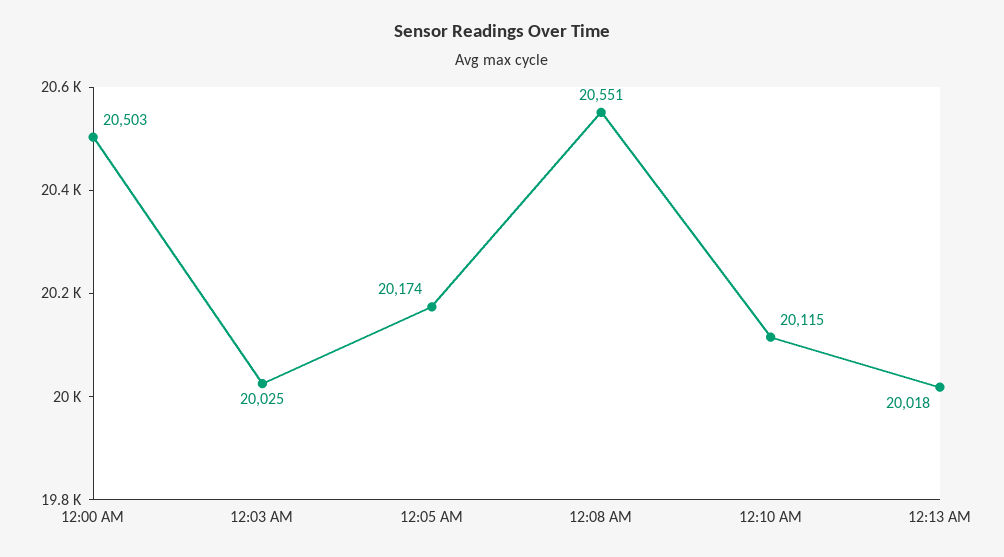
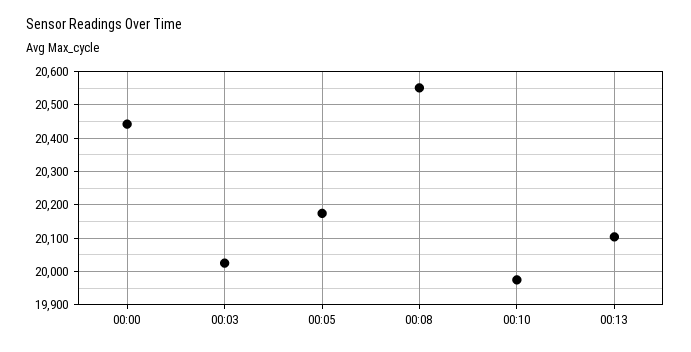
12:00 AM: 20503 -> 20440
12:10 AM: 20115 -> 19980
12:13 AM: 20018 -> 20100

